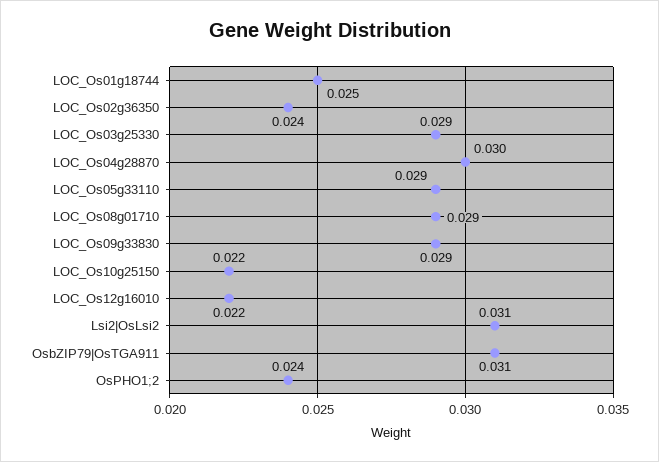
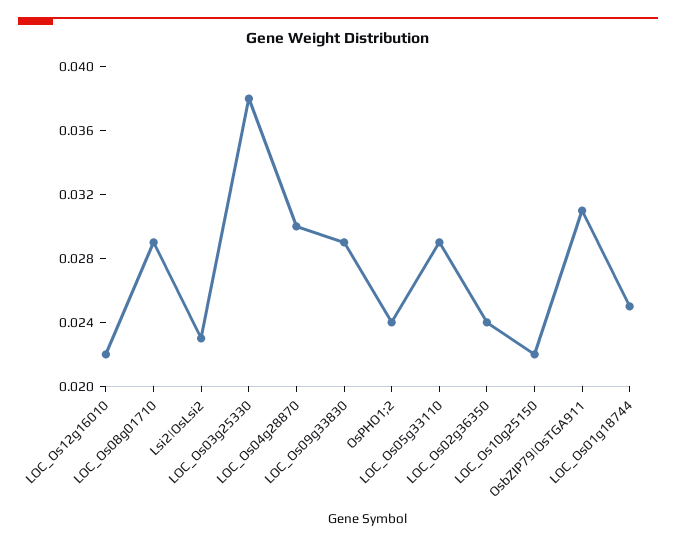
LOC_Os03g25330: 0.029 -> 0.038
Lsi2|OsLsi2: 0.031 -> 0.023

